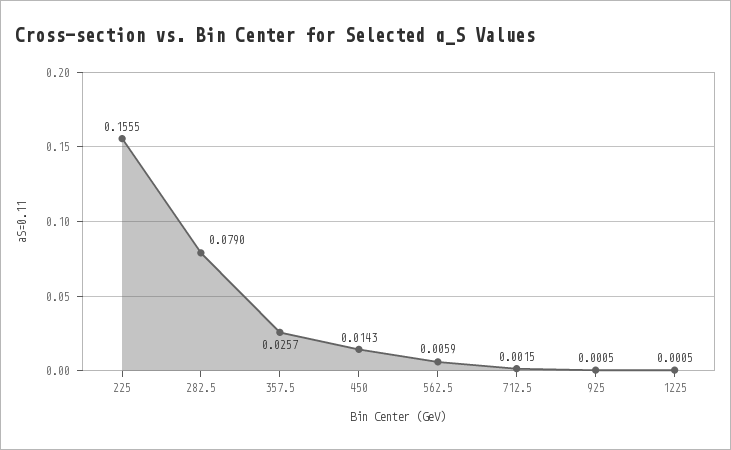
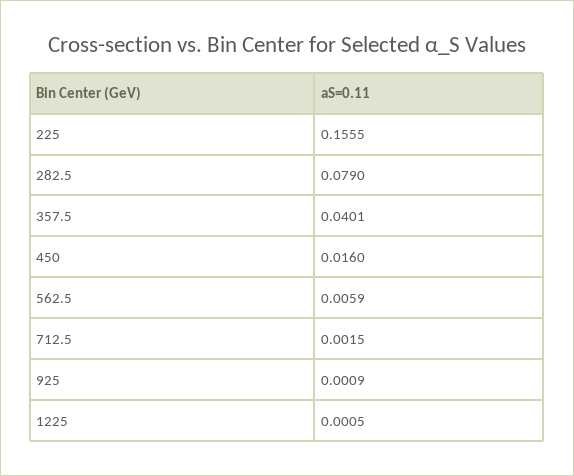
357.5: 0.0257 -> 0.0401
450: 0.0143 -> 0.016
925: 0.0005 -> 0.0009

